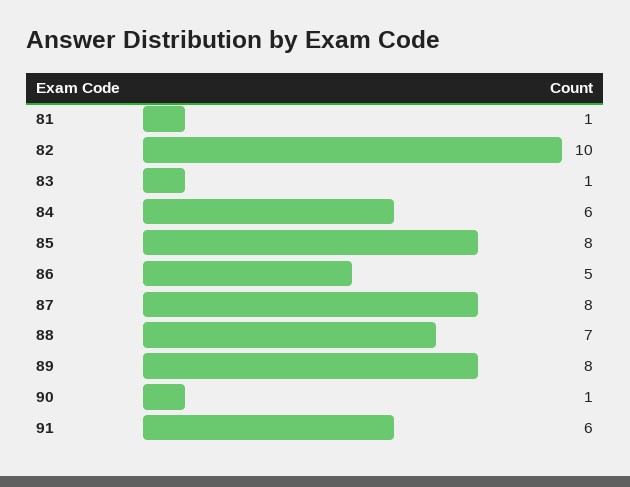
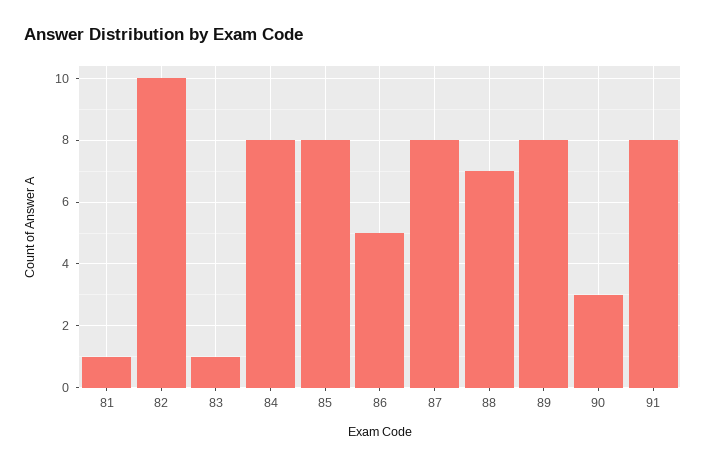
84: 6 -> 8
90: 1 -> 3
91: 6 -> 8

